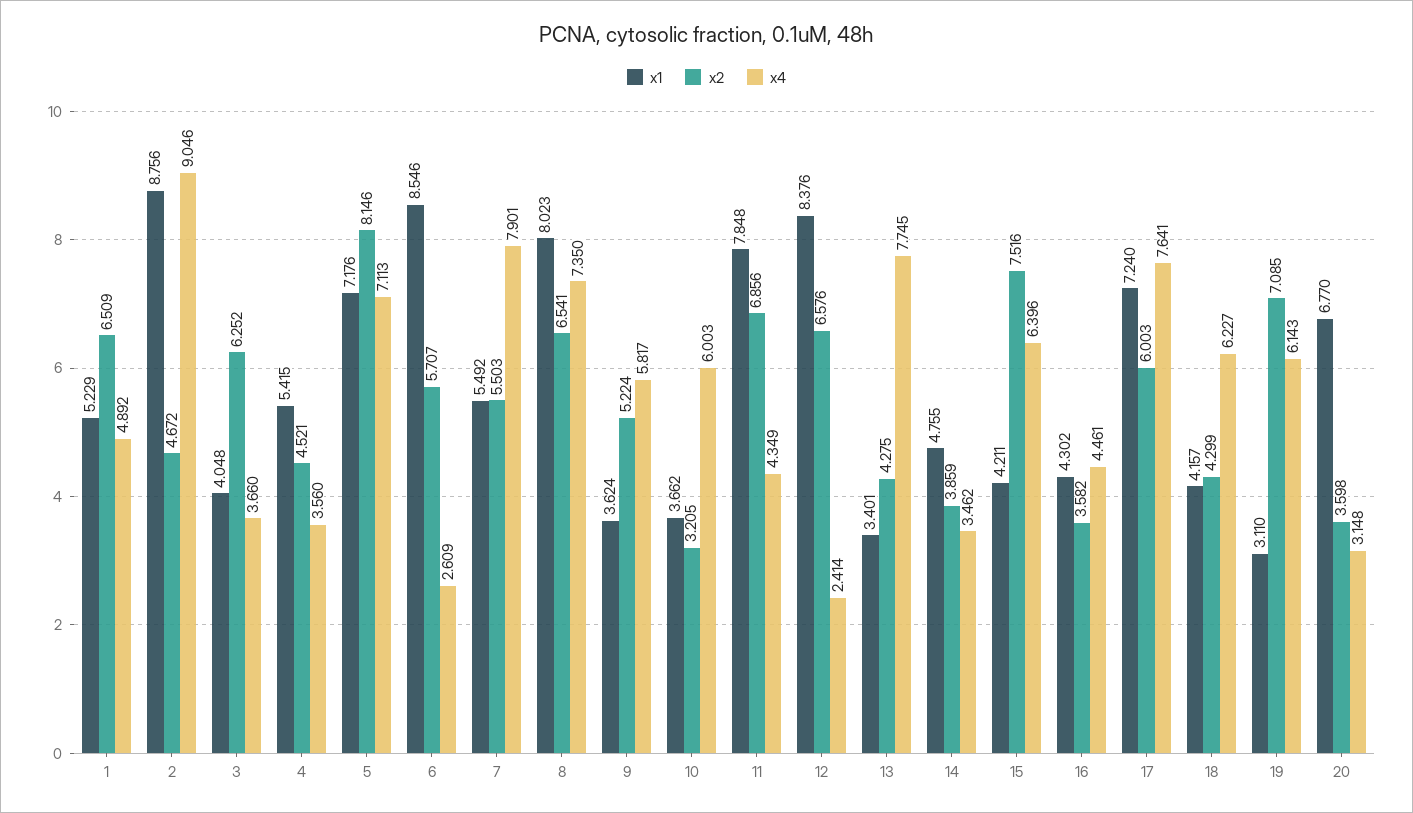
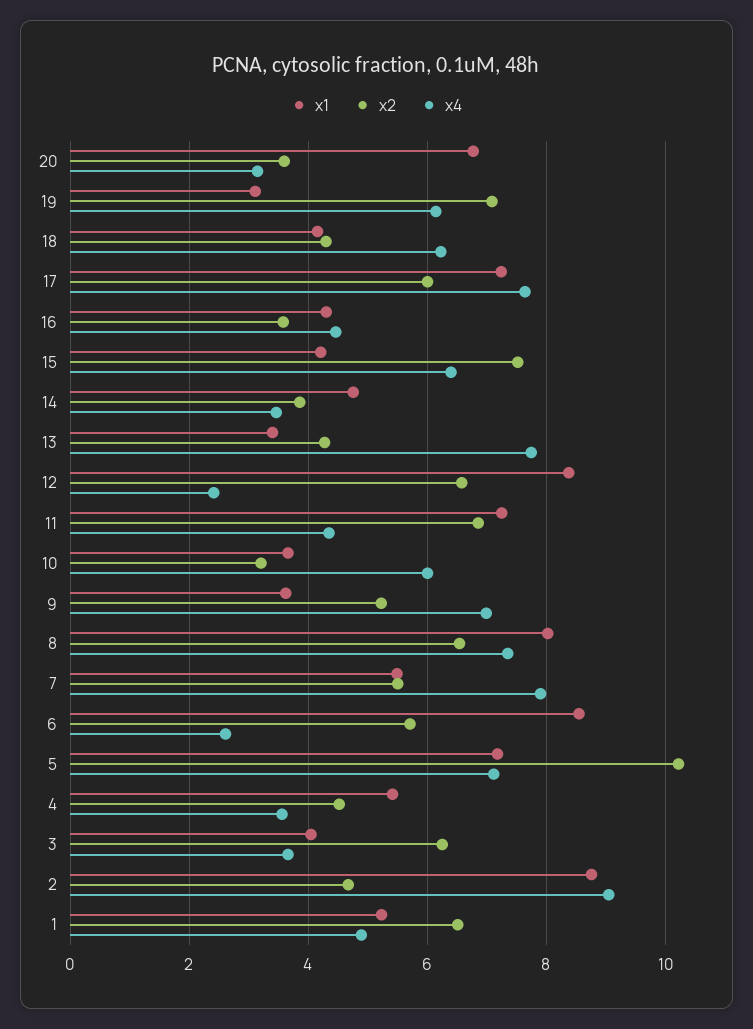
x2, 5: 8.146 -> 10.2
x4, 9: 5.817 -> 7
x1, 11: 7.848 -> 7.2

